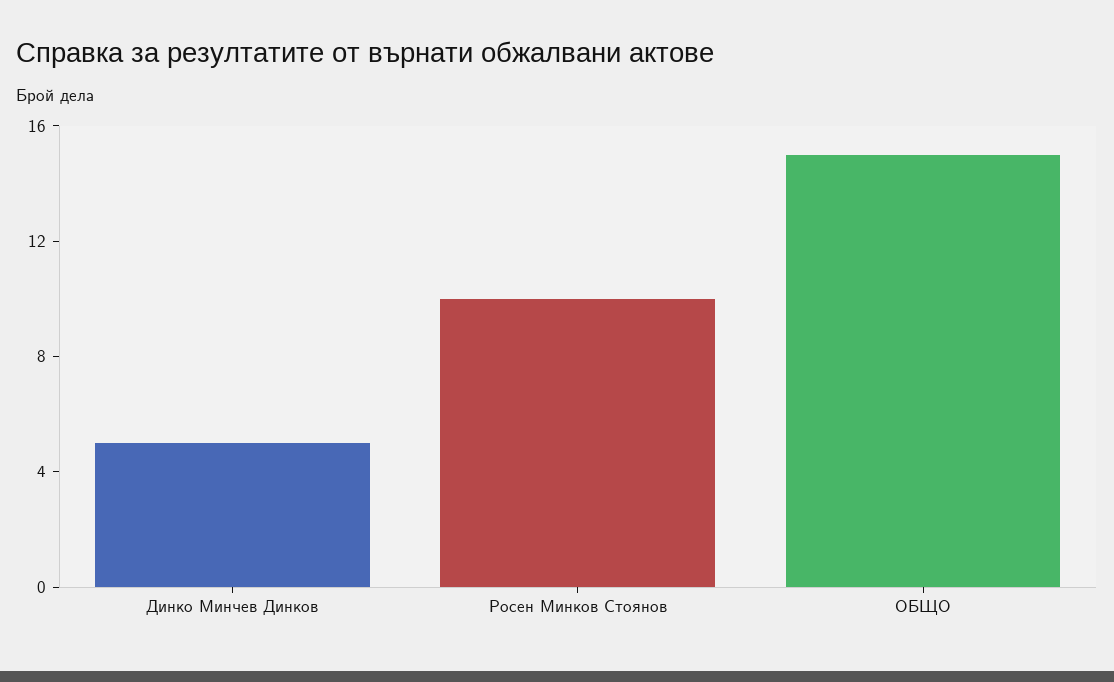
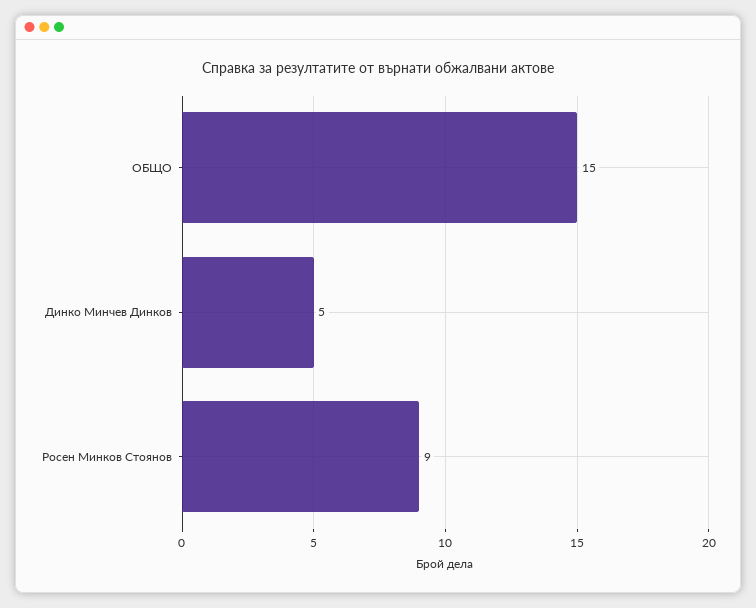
Росен Минков Стоянов: 10 -> 9

